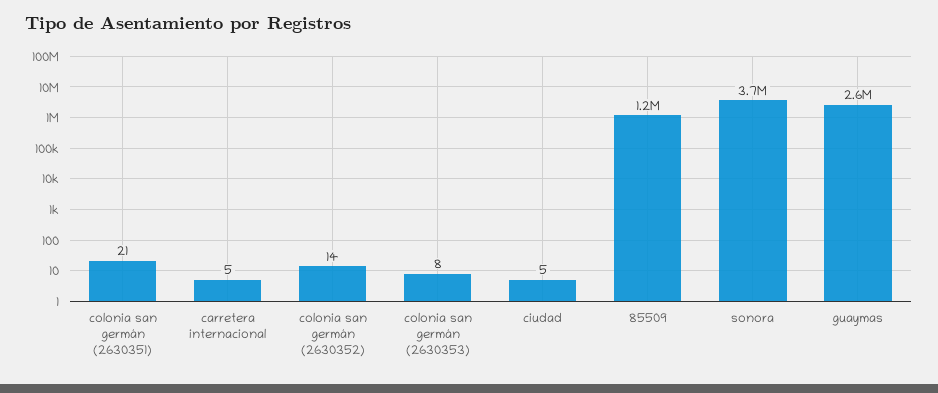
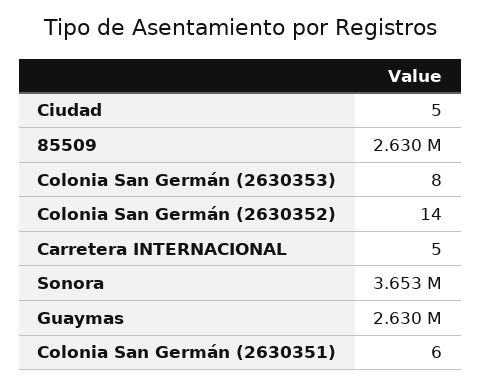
colonia san germán (2630351): 21 -> 6
85509: 1200000 -> 2630000

